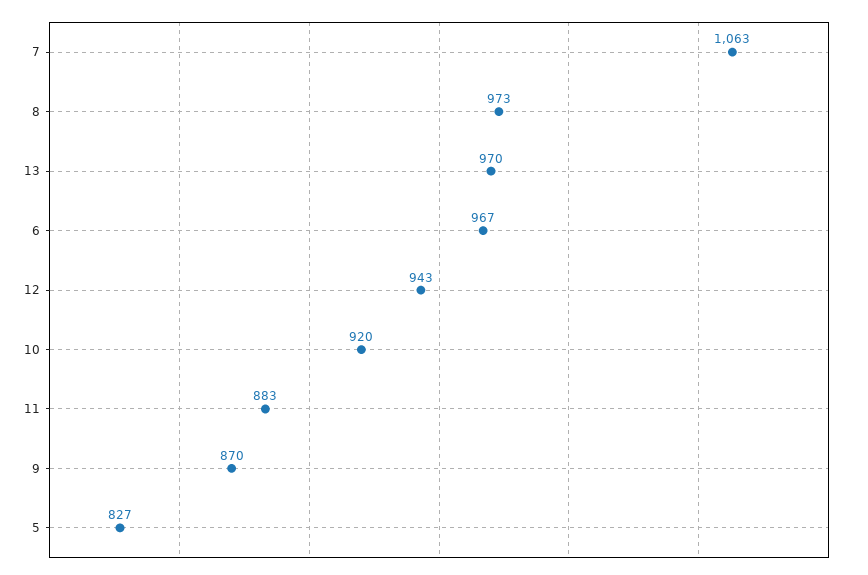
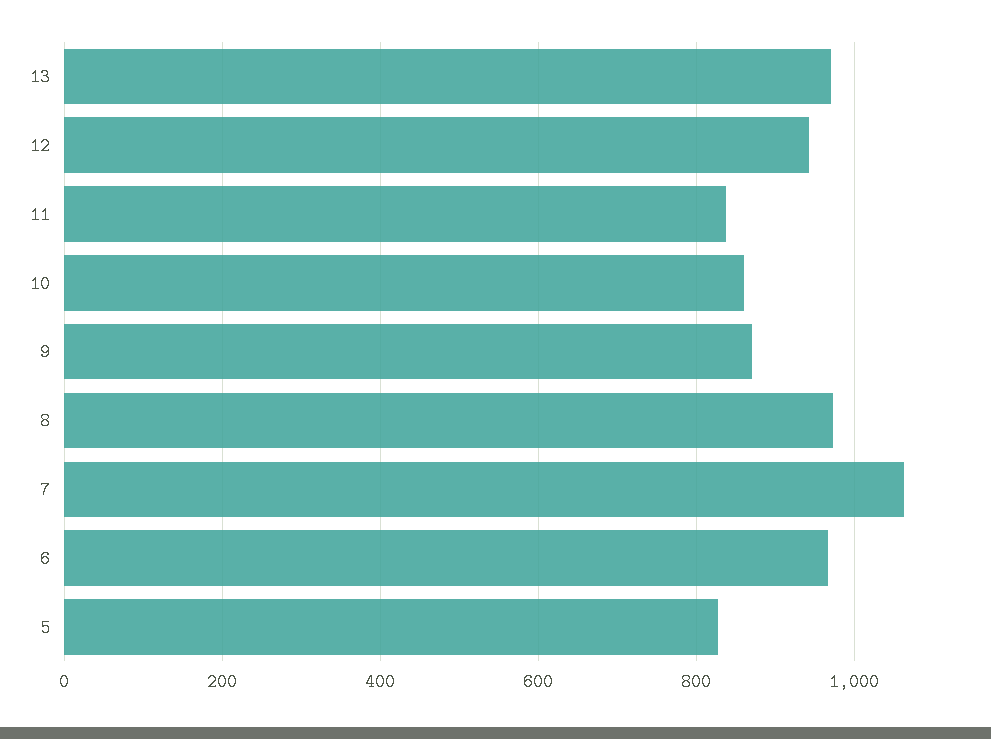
10: 920 -> 860
11: 883 -> 840

